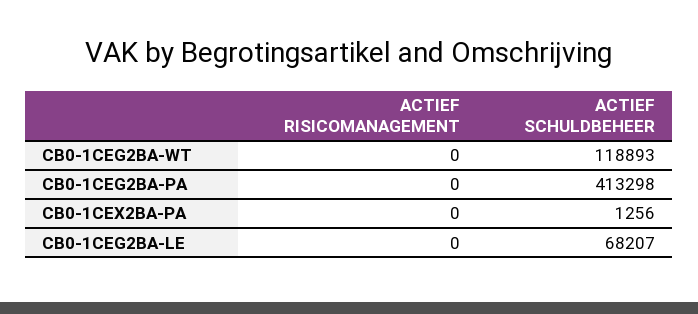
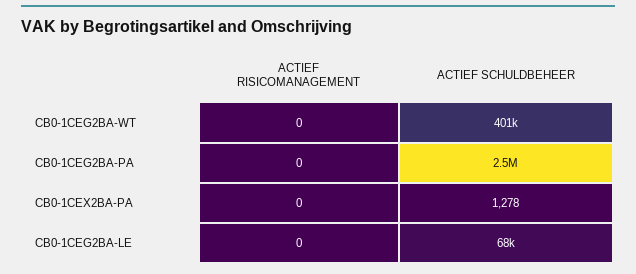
ACTIEF SCHULDBEHEER, CB0-1CEG2BA-WT: 118893 -> 401000
ACTIEF SCHULDBEHEER, CB0-1CEG2BA-PA: 413298 -> 2500000
ACTIEF SCHULDBEHEER, CB0-1CEX2BA-PA: 1256 -> 1278

